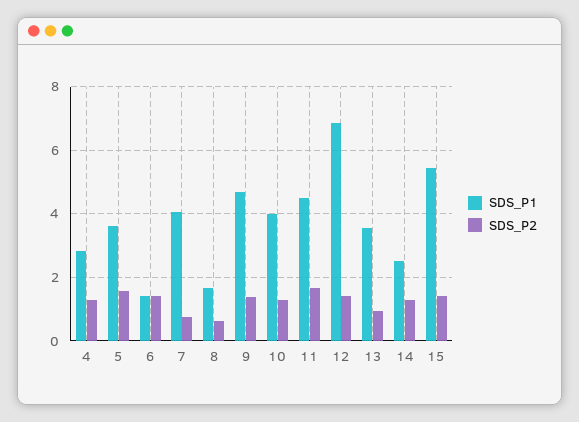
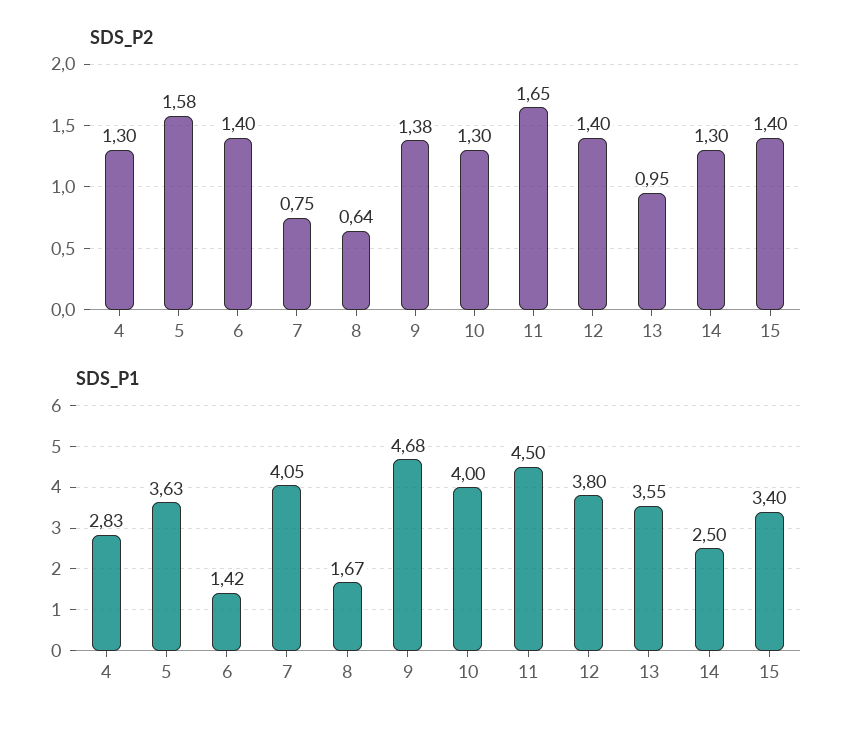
SDS_P1, 12: 6.8 -> 3.8
SDS_P1, 15: 5.4 -> 3.4

